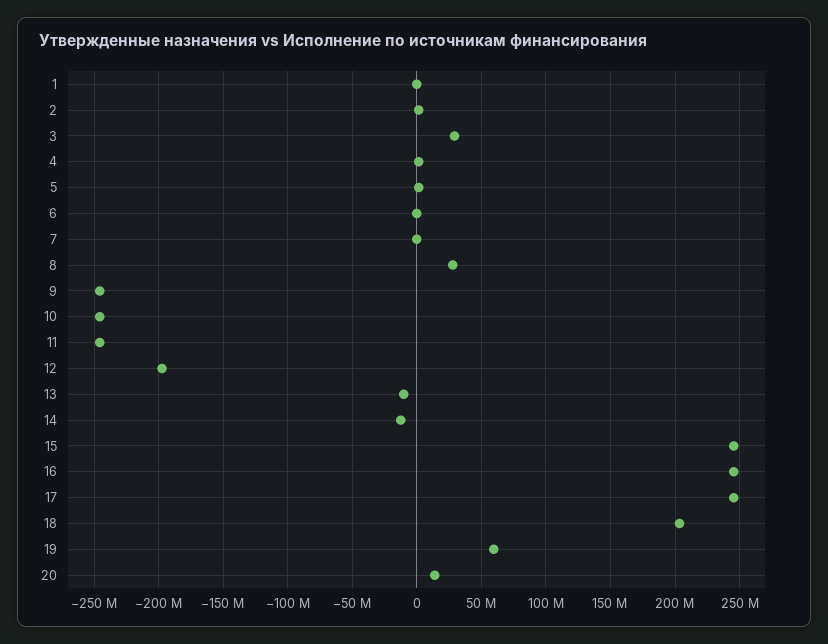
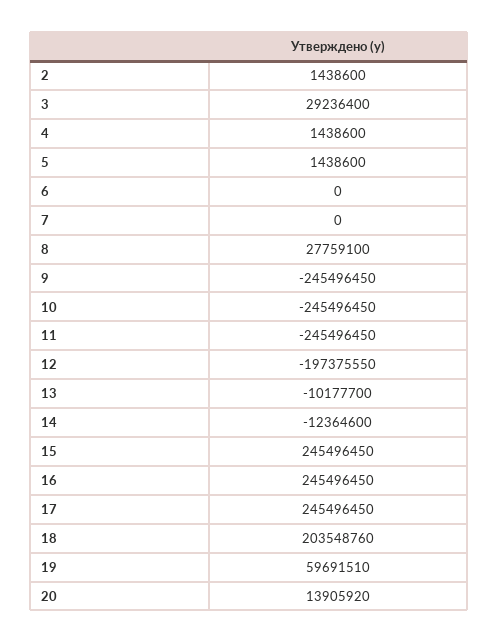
1: 0 -> none

